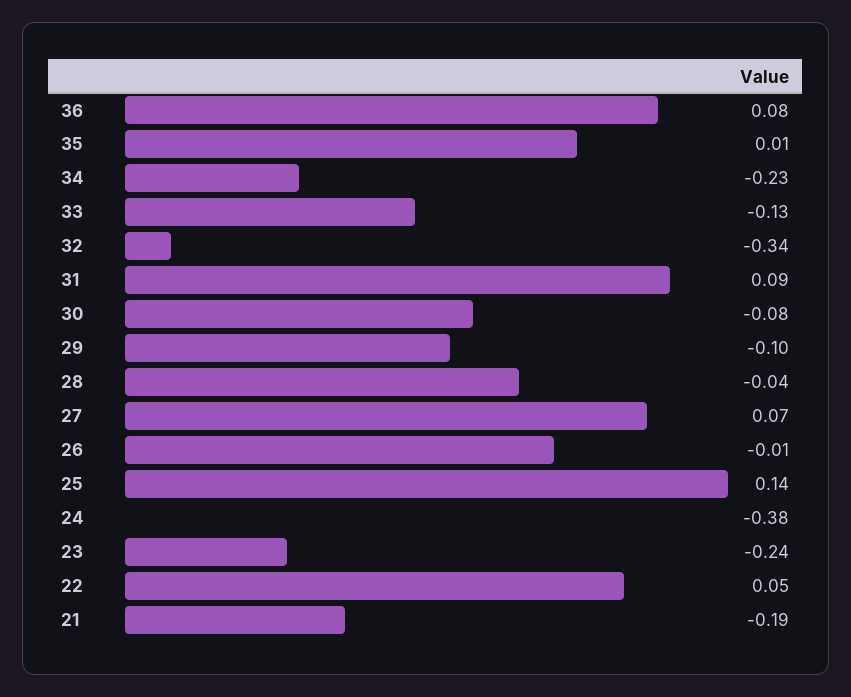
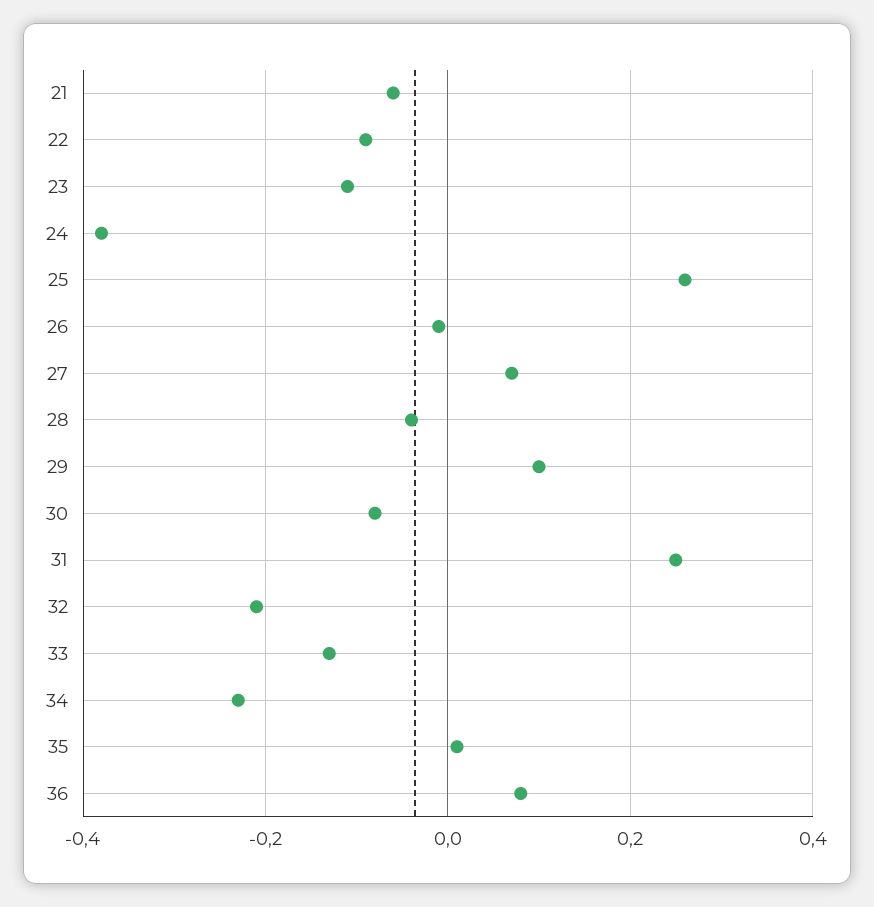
32: -0.34 -> -0.2
31: 0.09 -> 0.25
29: -0.1 -> 0.1
25: 0.14 -> 0.25
23: -0.24 -> -0.1
22: 0.05 -> -0.1
21: -0.19 -> -0.05

